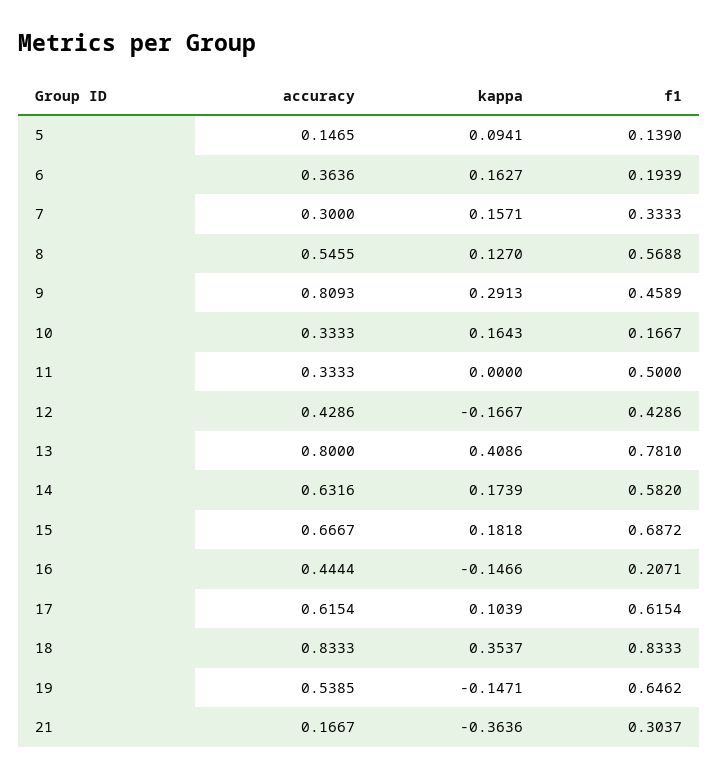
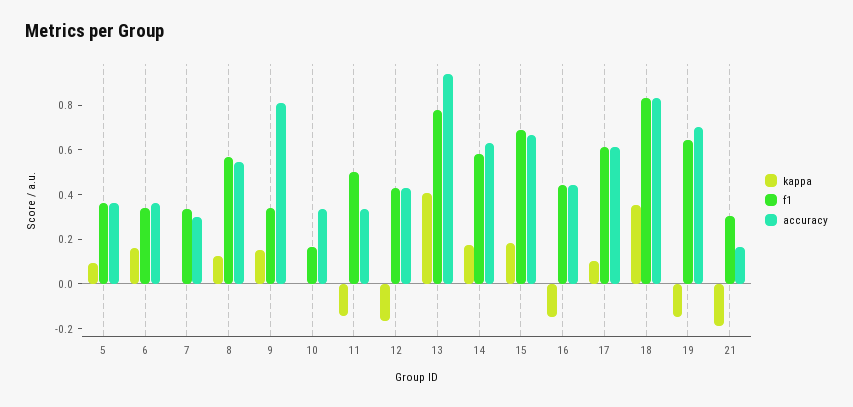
accuracy, 5: 0.1465 -> 0.35
f1, 5: 0.139 -> 0.35
f1, 6: 0.1939 -> 0.35
kappa, 7: 0.1571 -> 0
kappa, 9: 0.2913 -> 0.15
f1, 9: 0.4589 -> 0.35
kappa, 10: 0.1643 -> 0
kappa, 11: 0 -> -0.15
accuracy, 13: 0.8 -> 0.95
f1, 16: 0.2071 -> 0.45
accuracy, 19: 0.5385 -> 0.7
kappa, 21: -0.3636 -> -0.2

